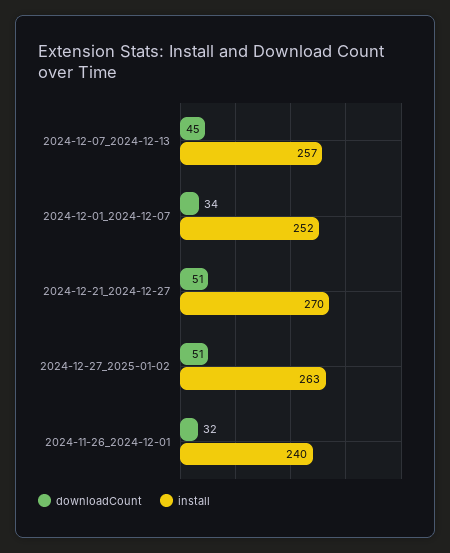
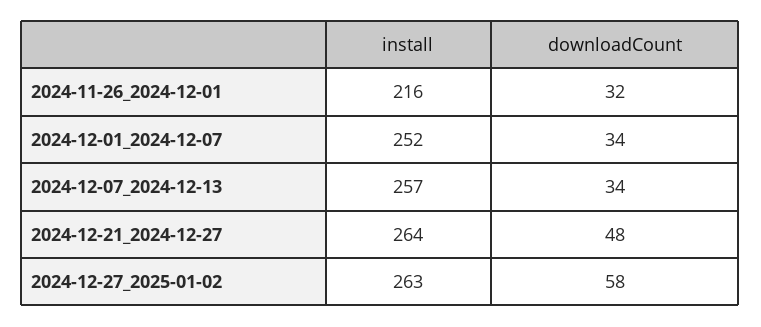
downloadCount, 2024-12-07_2024-12-13: 45 -> 34
downloadCount, 2024-12-21_2024-12-27: 51 -> 48
install, 2024-12-21_2024-12-27: 270 -> 264
downloadCount, 2024-12-27_2025-01-02: 51 -> 58
install, 2024-11-26_2024-12-01: 240 -> 216

